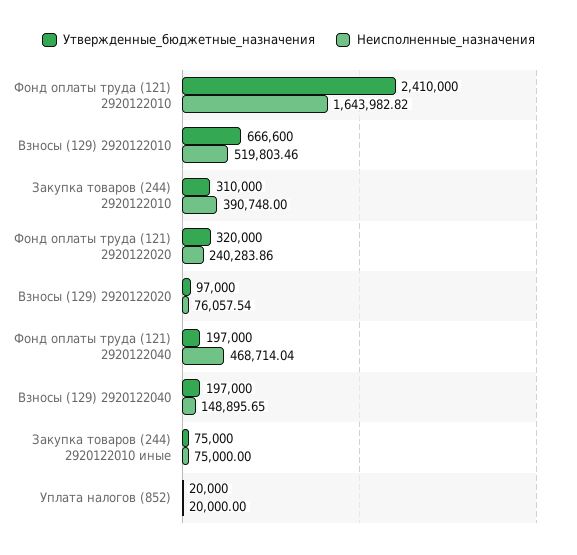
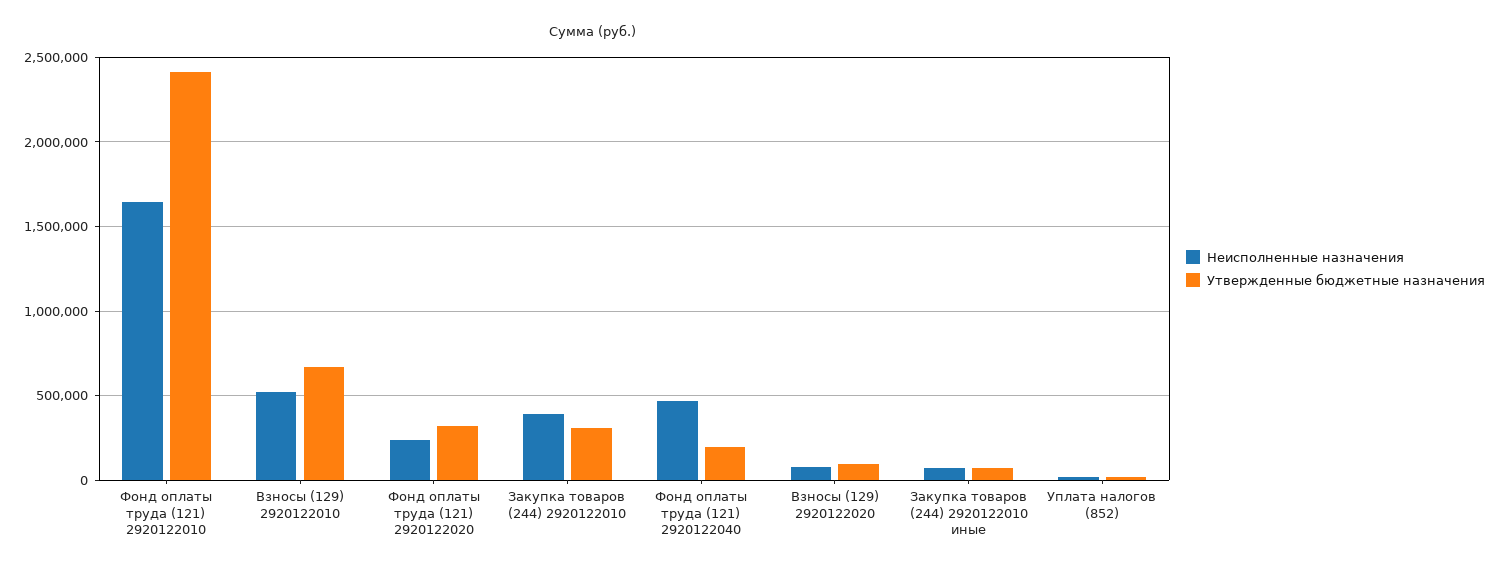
Утвержденные_бюджетные_назначения, Взносы (129) 2920122040: 197000 -> none
Неисполненные_назначения, Взносы (129) 2920122040: 148895.65 -> none

